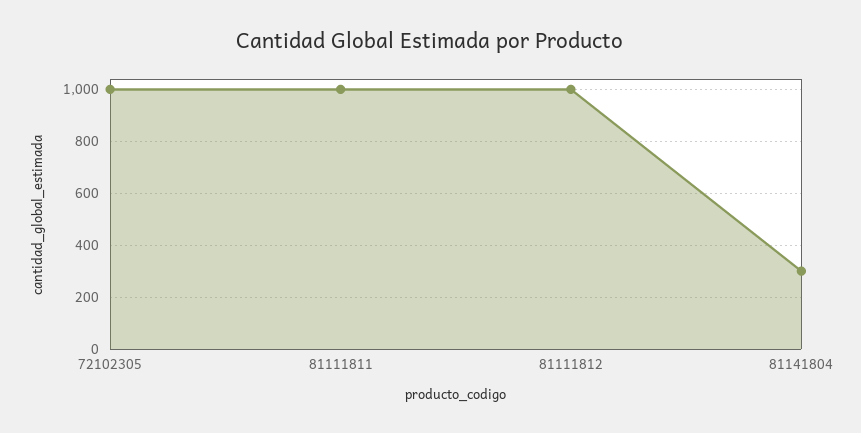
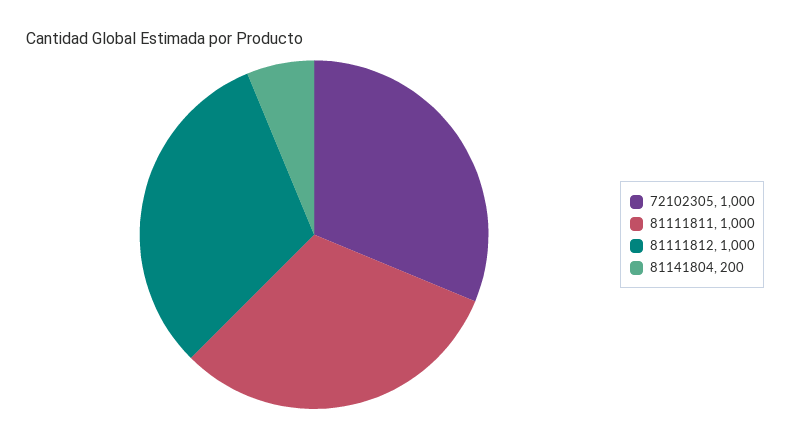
81141804: 300 -> 200

